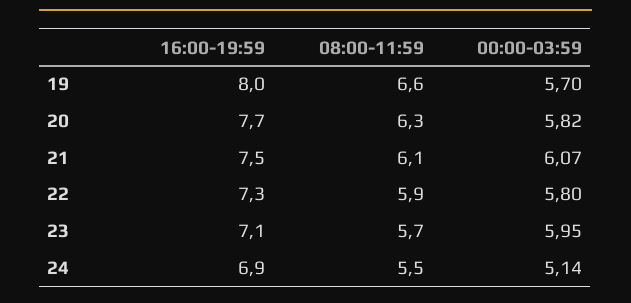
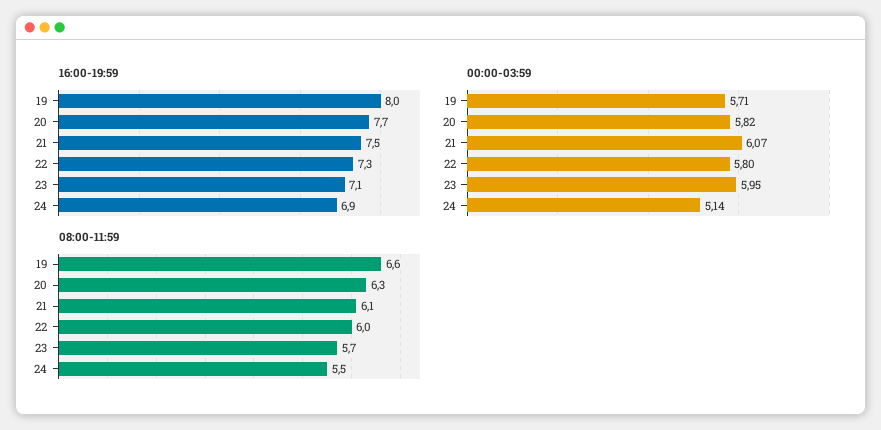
00:00-03:59, 19: 5.7 -> 5.71
08:00-11:59, 22: 5.9 -> 6

